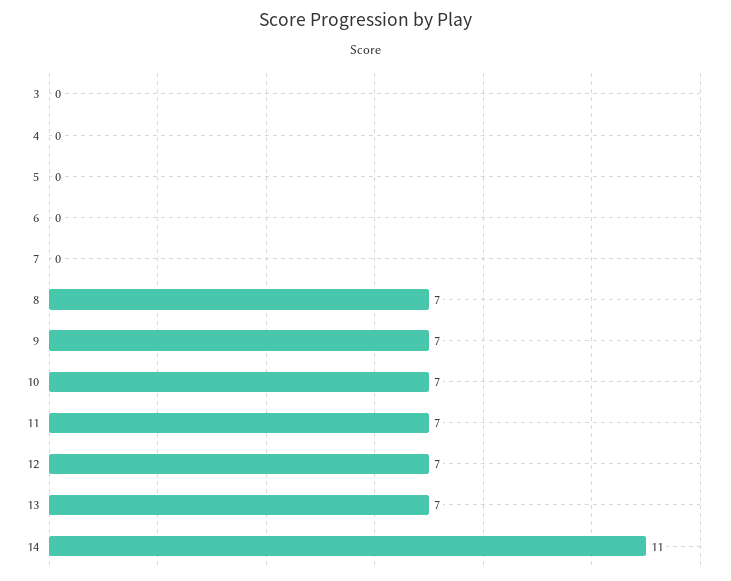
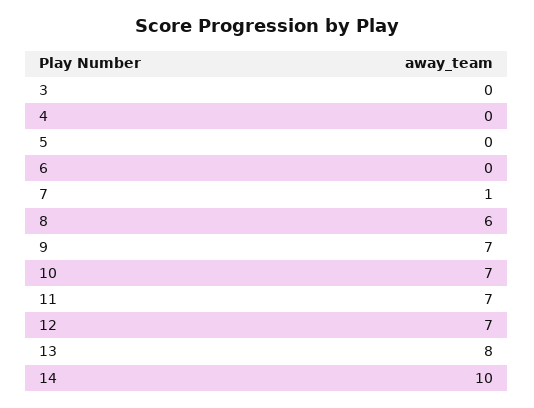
7: 0 -> 1
8: 7 -> 6
13: 7 -> 8
14: 11 -> 10

